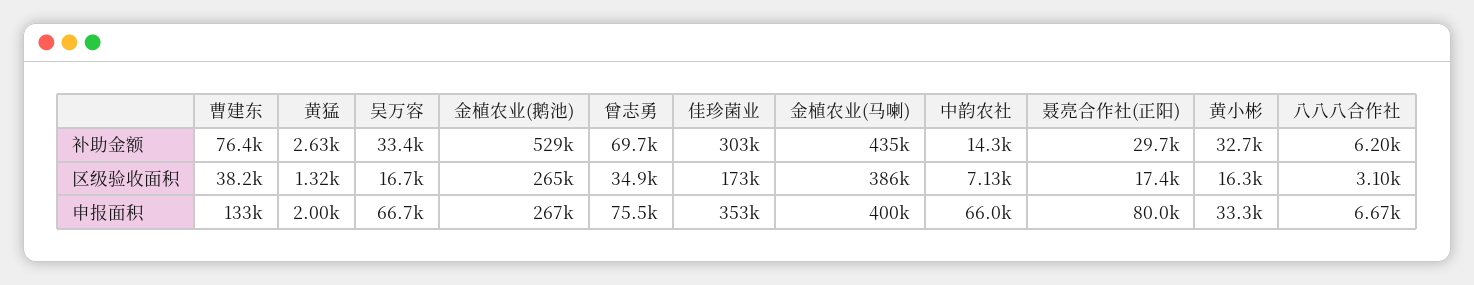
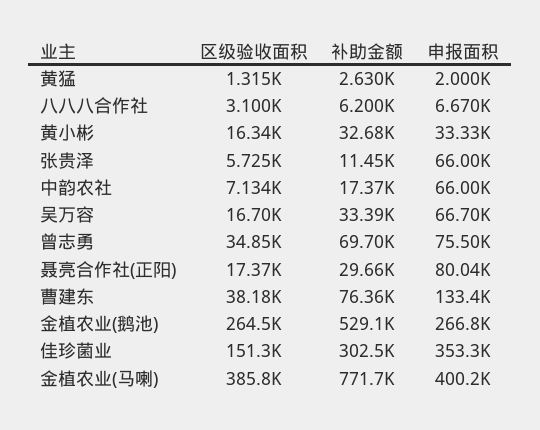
金植农业(马喇), 补助金额: 435000 -> 771700
中韵农社, 补助金额: 14300 -> 17370
佳珍菌业, 区级验收面积: 173000 -> 151300
张贵泽, 区级验收面积: none -> 5725
张贵泽, 补助金额: none -> 11450
张贵泽, 申报面积: none -> 66000

